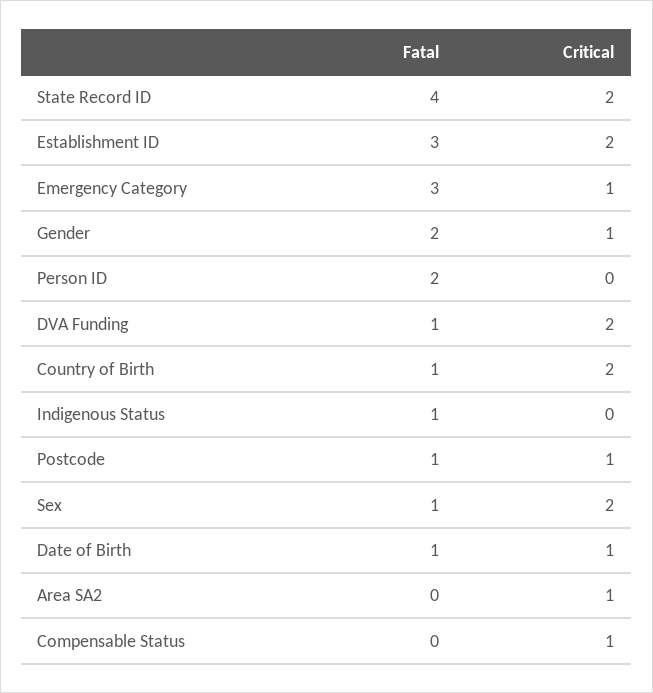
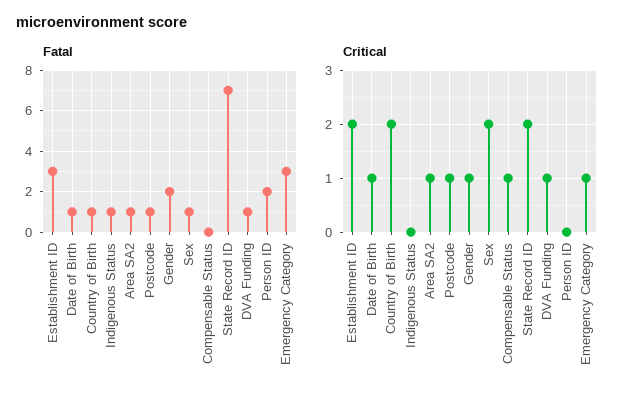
Fatal, State Record ID: 4 -> 7
Critical, DVA Funding: 2 -> 1
Fatal, Area SA2: 0 -> 1

